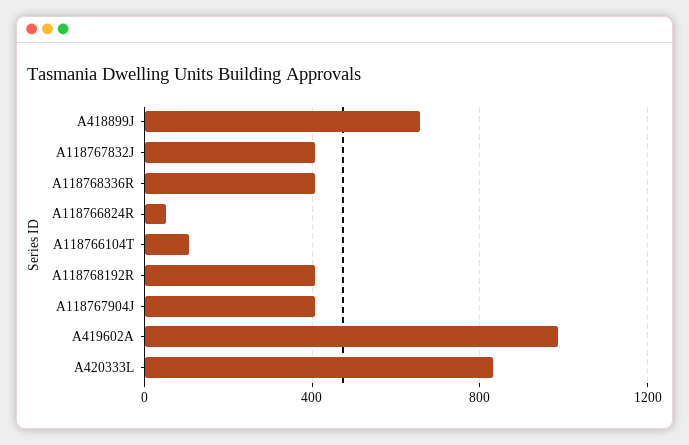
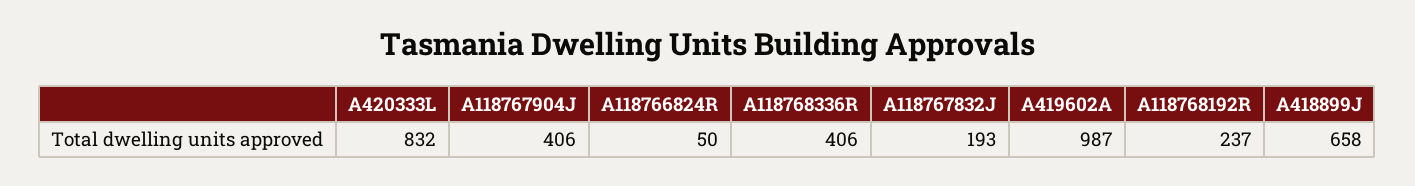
A118767832J: 400 -> 193
A118766104T: 100 -> none
A118768192R: 400 -> 237

